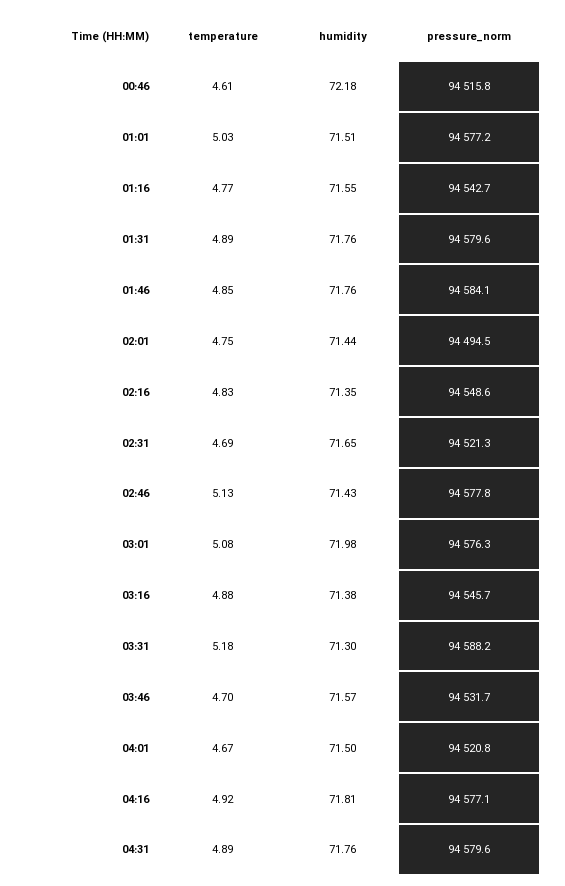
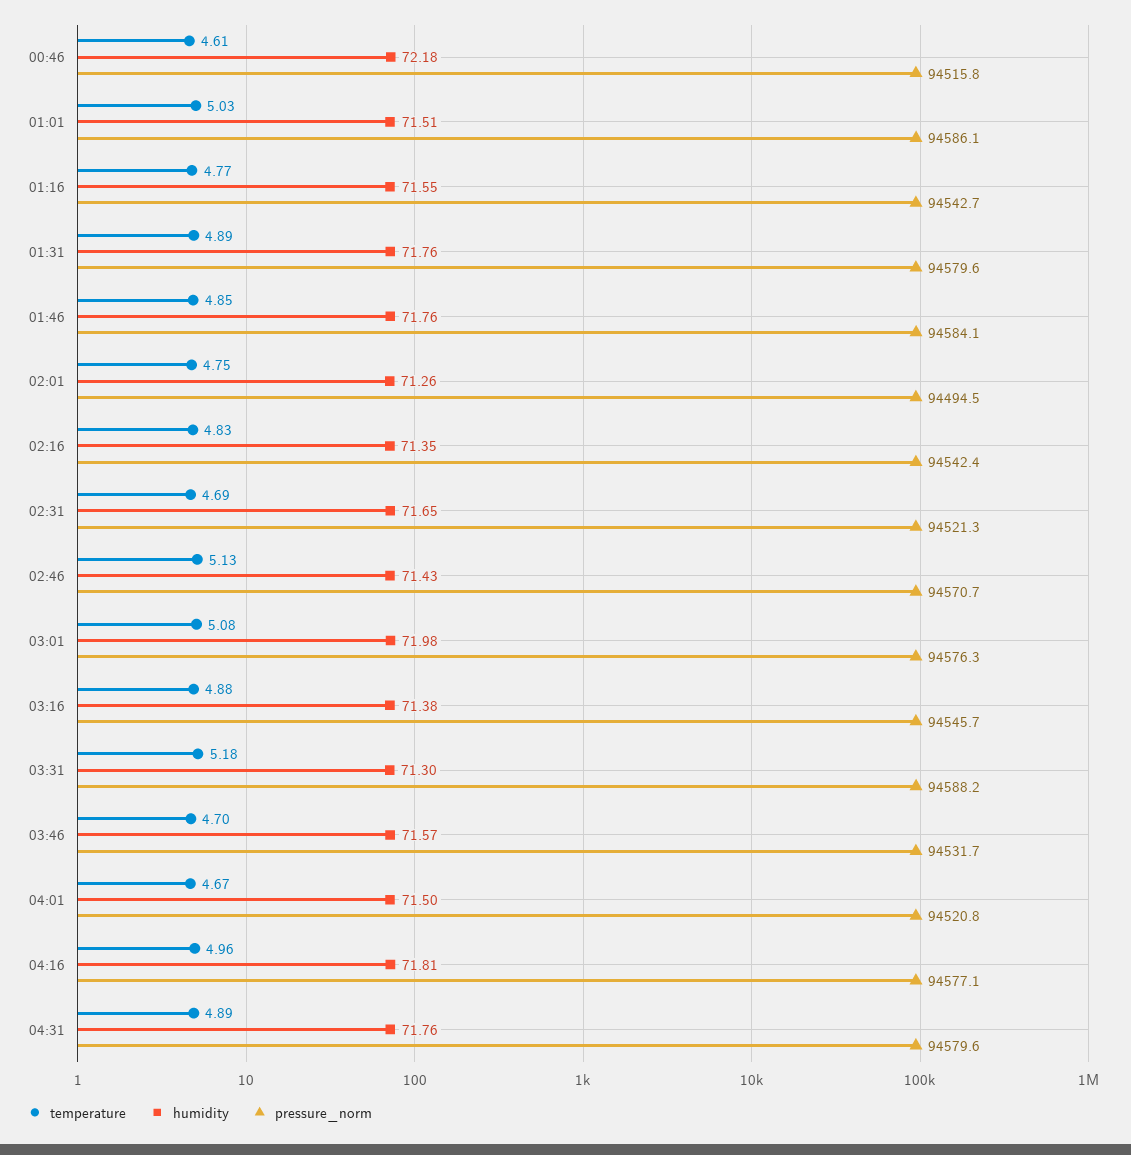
pressure_norm, 01:01: 94577.2 -> 94586.1
humidity, 02:01: 71.44 -> 71.26
pressure_norm, 02:16: 94548.6 -> 94542.4
pressure_norm, 02:46: 94577.8 -> 94570.7
temperature, 04:16: 4.92 -> 4.96

